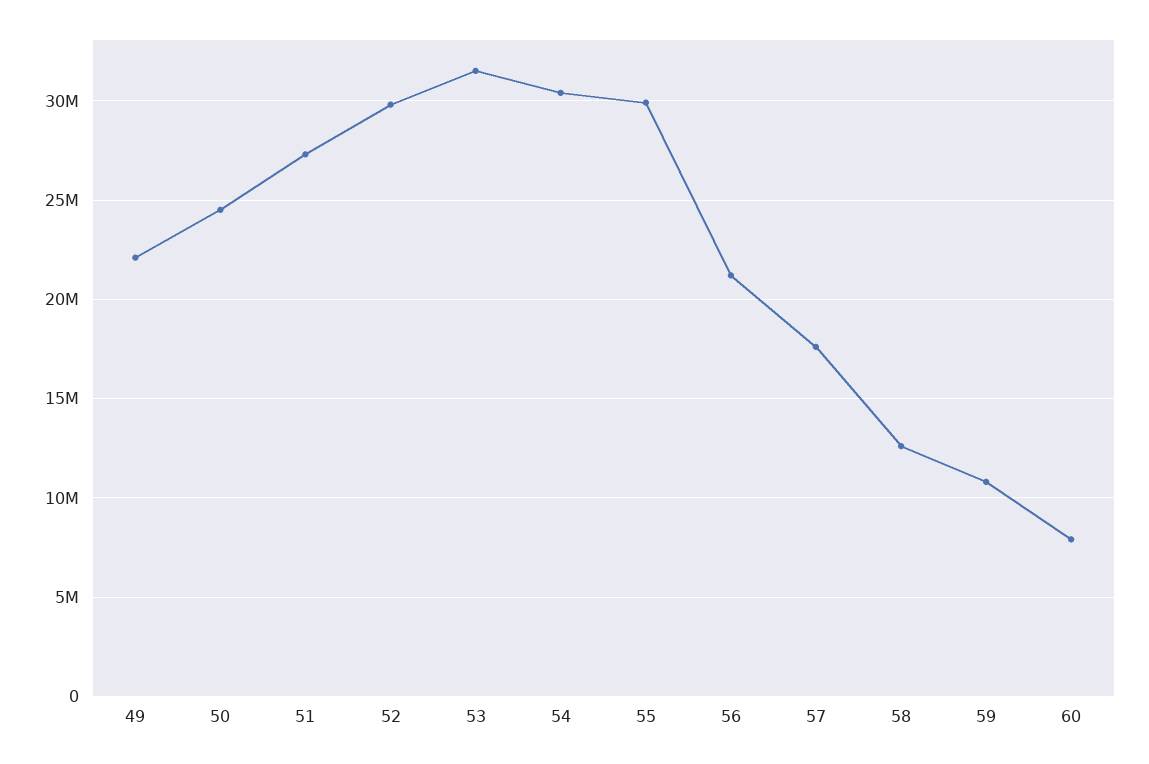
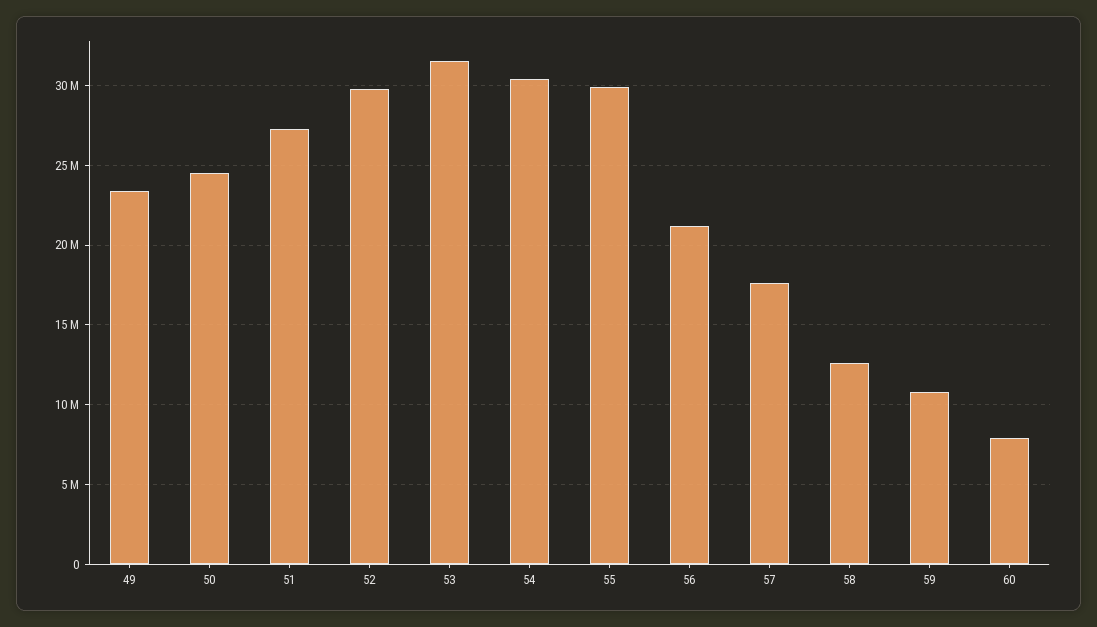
49: 22000000 -> 23500000

